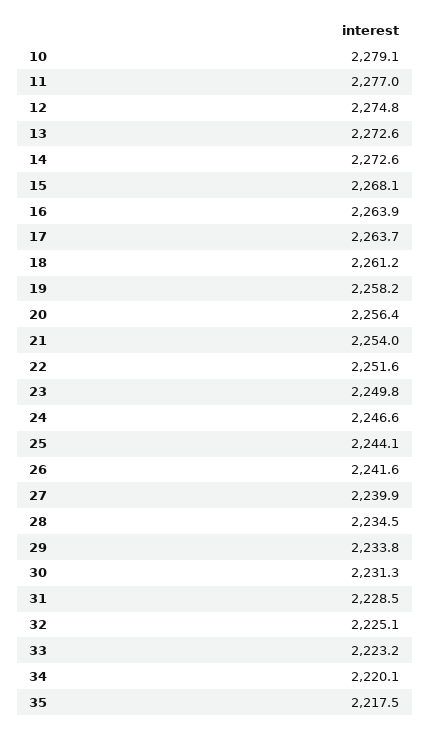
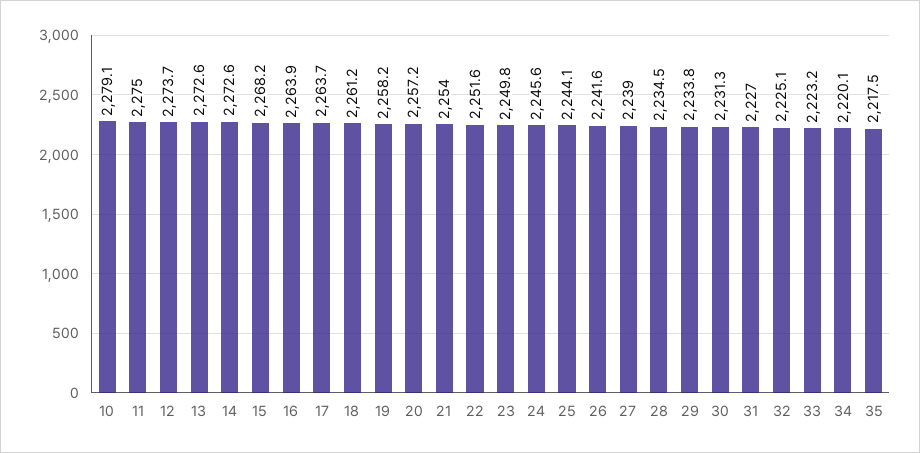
11: 2277 -> 2275
12: 2274.8 -> 2273.7
15: 2268.1 -> 2268.2
20: 2256.4 -> 2257.2
24: 2246.6 -> 2245.6
27: 2239.9 -> 2239
31: 2228.5 -> 2227

